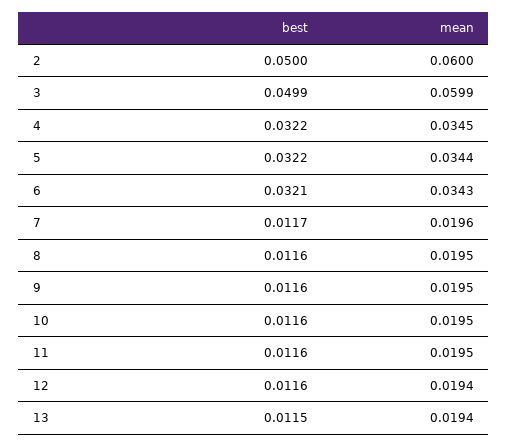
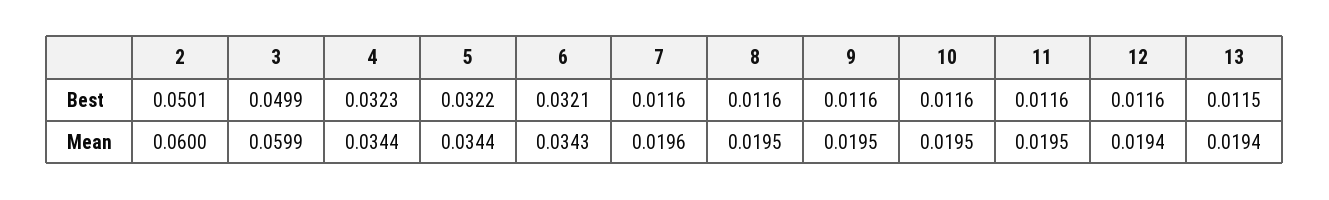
best, 2: 0.05 -> 0.0501
best, 4: 0.0322 -> 0.0323
mean, 4: 0.0345 -> 0.0344
best, 7: 0.0117 -> 0.0116

